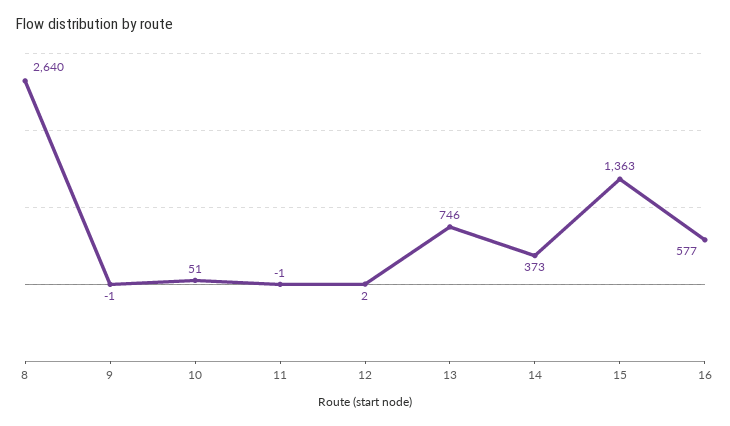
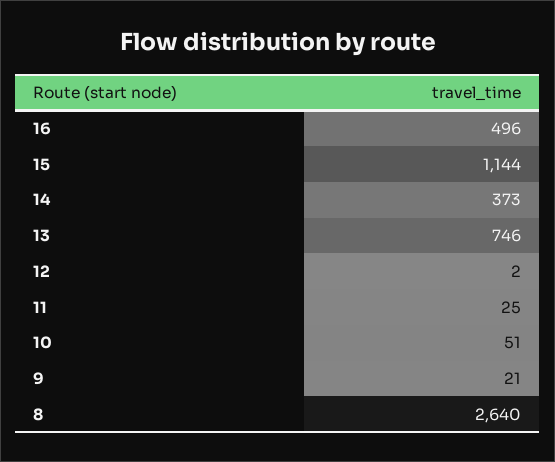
9: -1 -> 21
11: -1 -> 25
15: 1363 -> 1144
16: 577 -> 496

